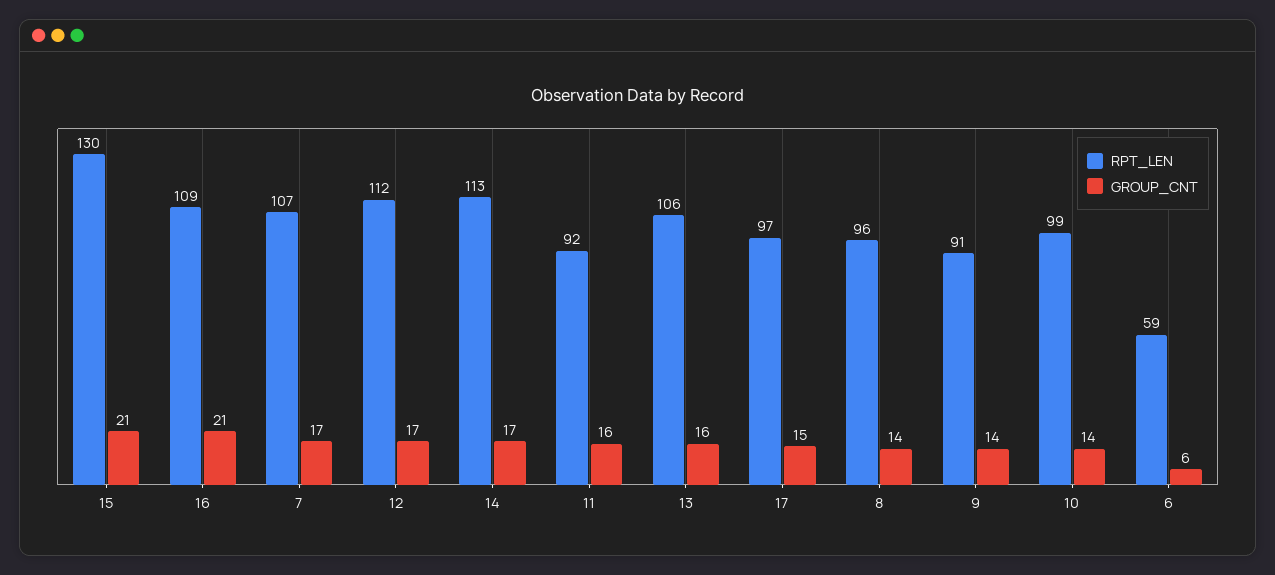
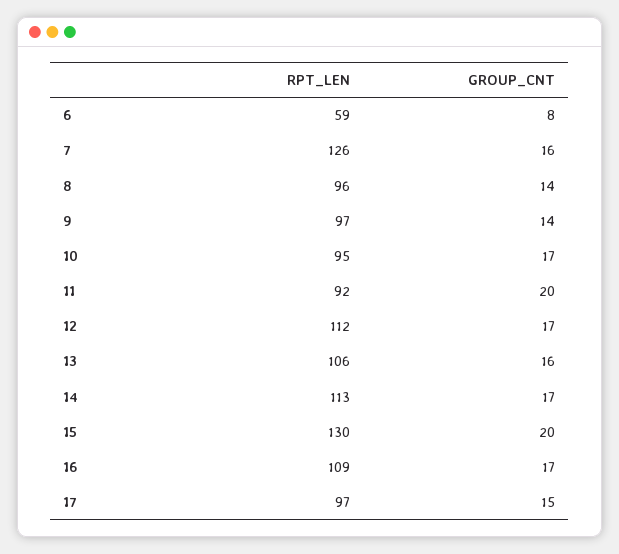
GROUP_CNT, 15: 21 -> 20
GROUP_CNT, 16: 21 -> 17
RPT_LEN, 7: 107 -> 126
GROUP_CNT, 7: 17 -> 16
GROUP_CNT, 11: 16 -> 20
RPT_LEN, 9: 91 -> 97
RPT_LEN, 10: 99 -> 95
GROUP_CNT, 10: 14 -> 17
GROUP_CNT, 6: 6 -> 8

